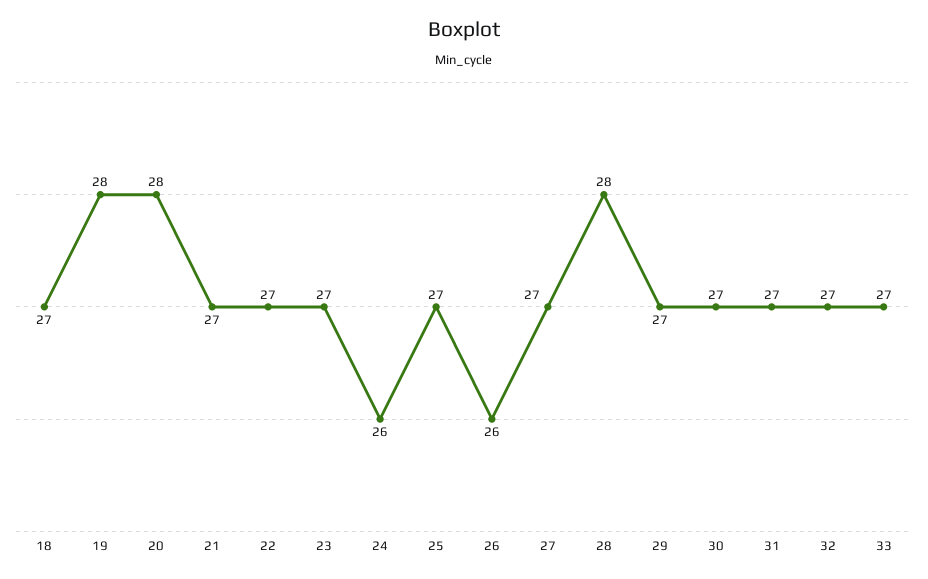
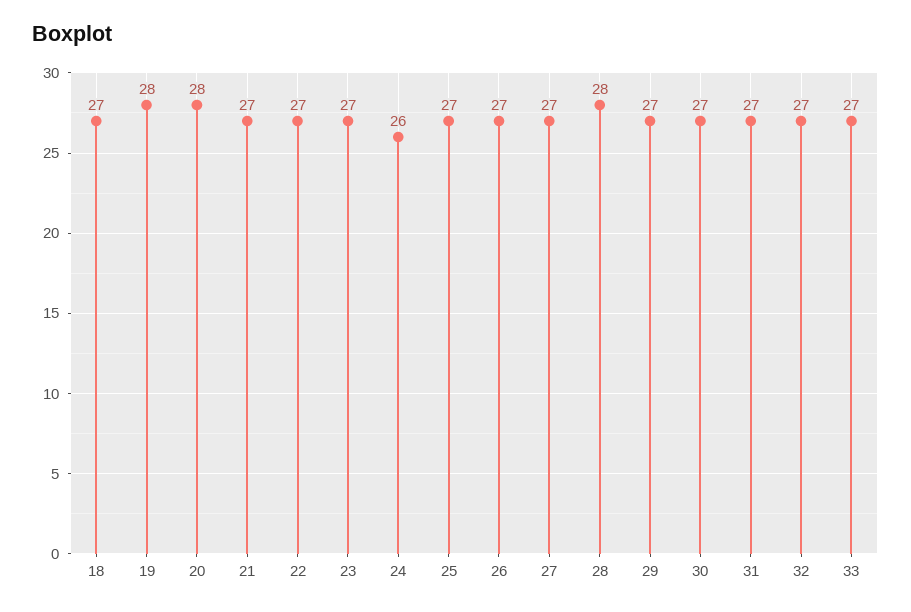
26: 26 -> 27

